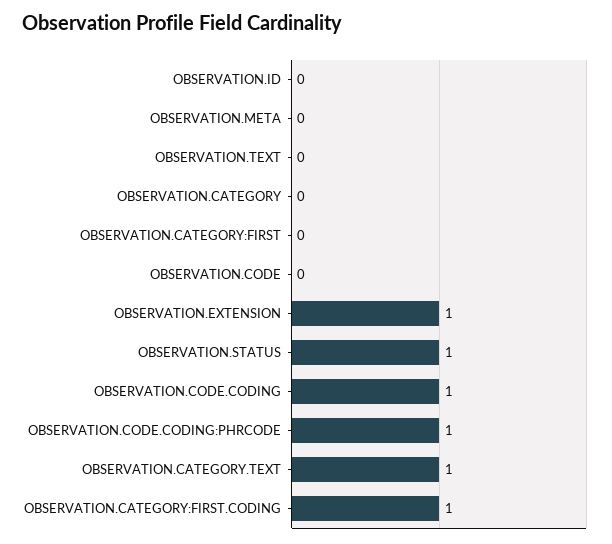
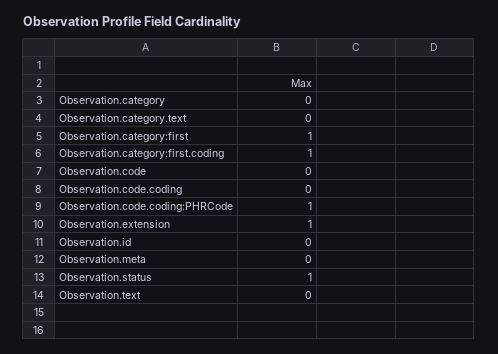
OBSERVATION.CATEGORY:FIRST: 0 -> 1
OBSERVATION.CODE.CODING: 1 -> 0
OBSERVATION.CATEGORY.TEXT: 1 -> 0

